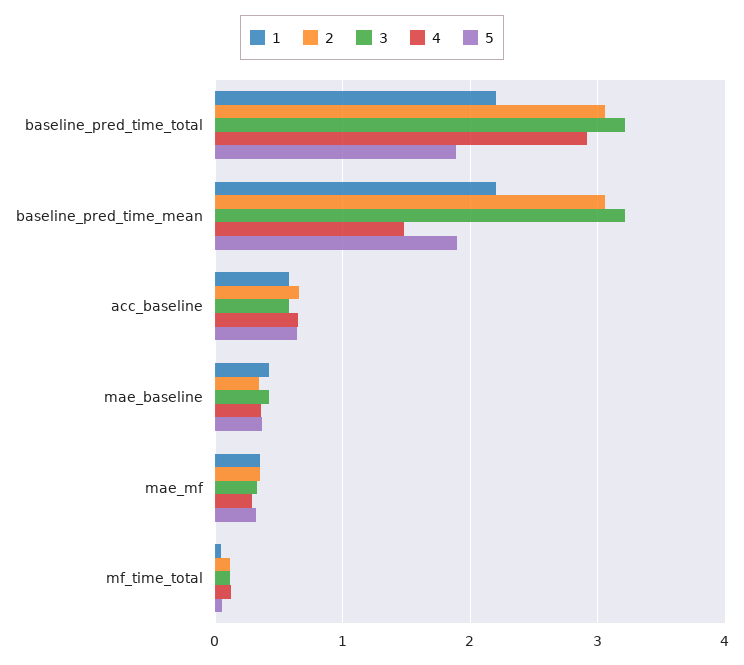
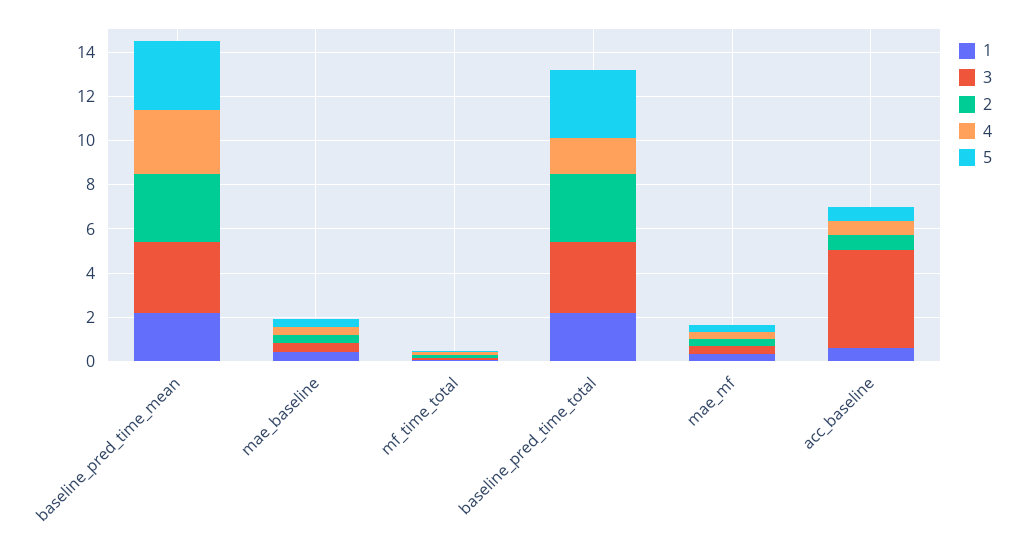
4, baseline_pred_time_total: 2.9 -> 1.5
5, baseline_pred_time_total: 1.9 -> 3
4, baseline_pred_time_mean: 1.5 -> 3
5, baseline_pred_time_mean: 1.9 -> 3
3, acc_baseline: 0.6 -> 4.5

